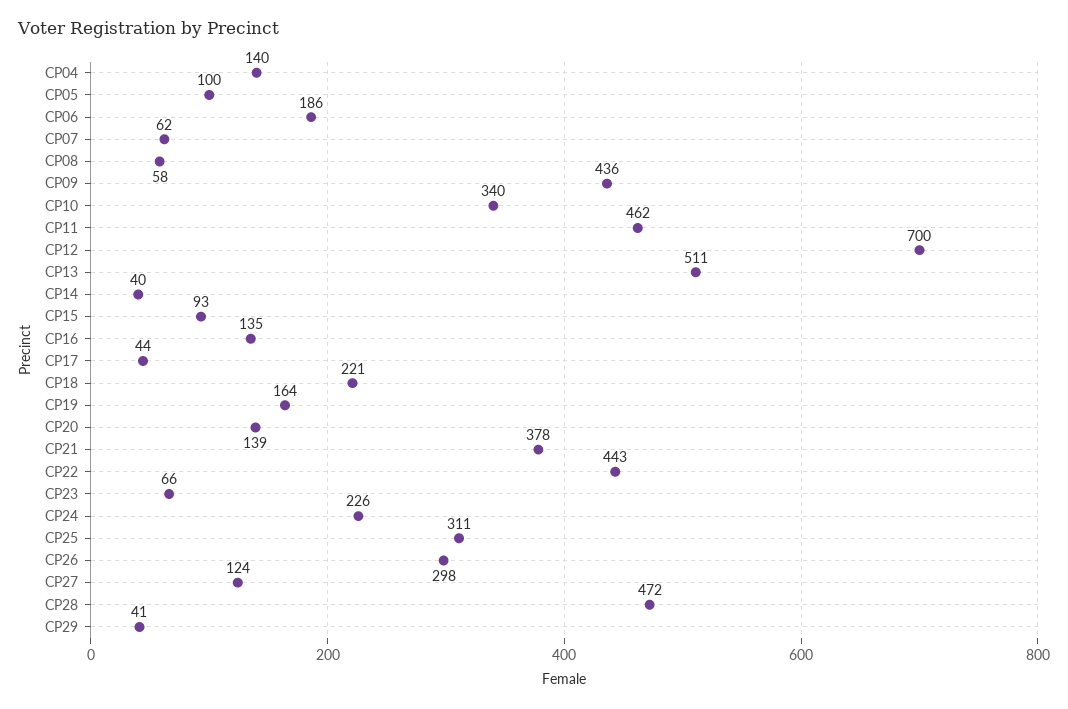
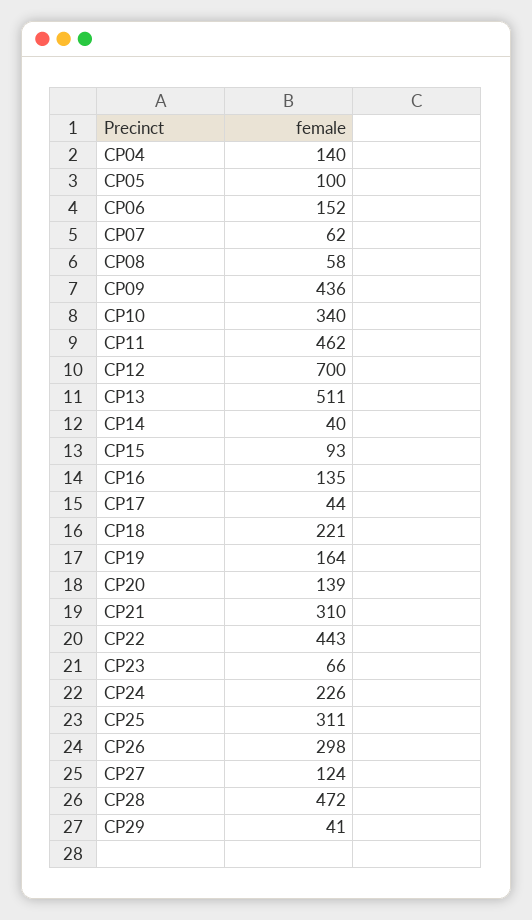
CP06: 186 -> 152
CP21: 378 -> 310

